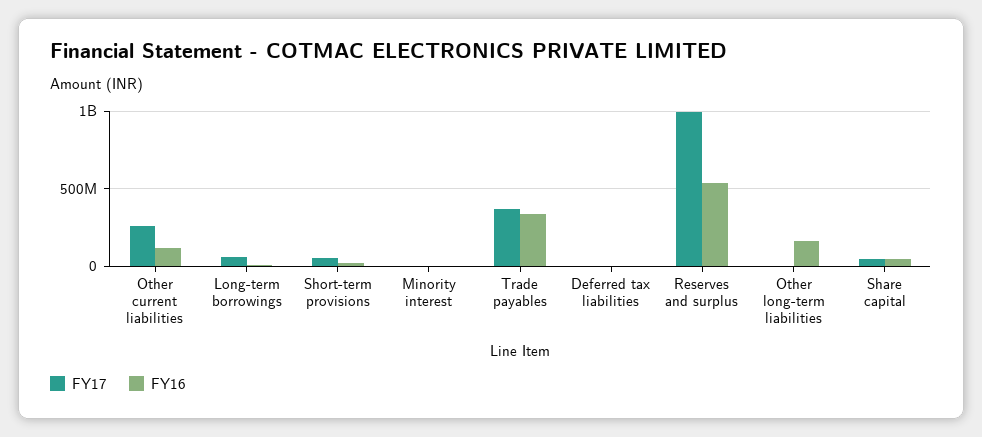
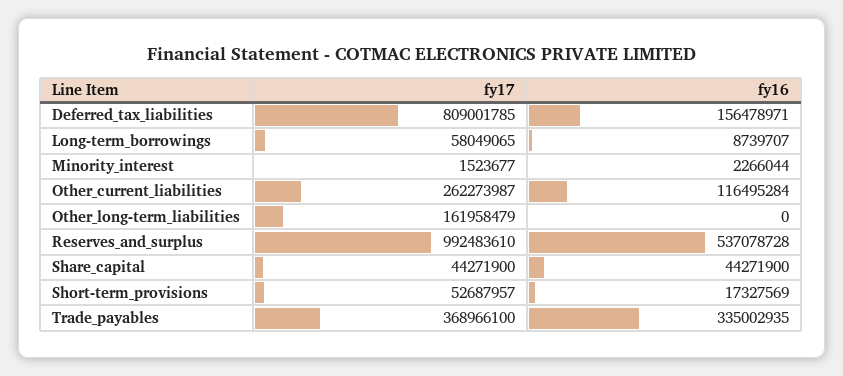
FY17, Deferred tax liabilities: 0 -> 809001785
FY16, Deferred tax liabilities: 0 -> 156478971
FY17, Other long-term liabilities: 0 -> 161958479
FY16, Other long-term liabilities: 150000000 -> 0

